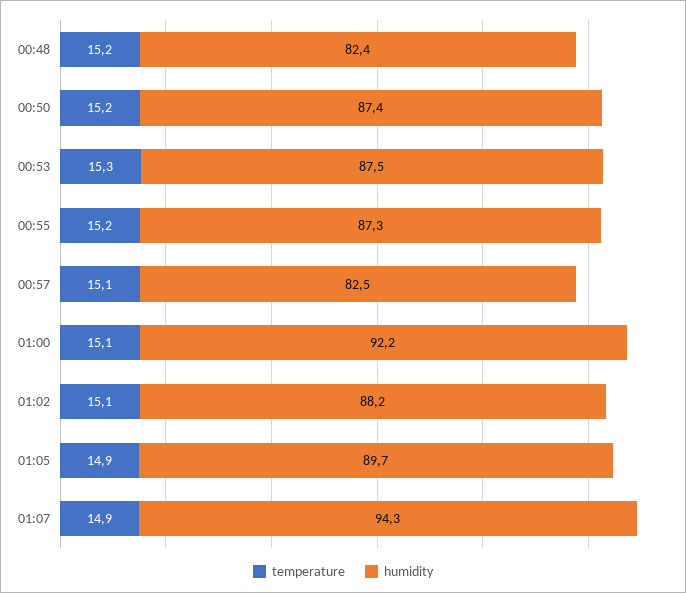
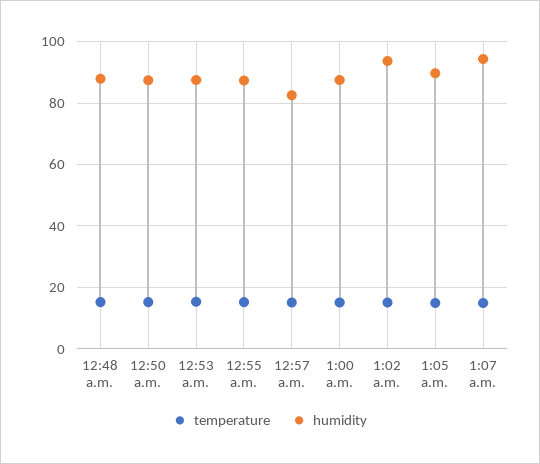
humidity, 00:48: 82.4 -> 88
humidity, 01:00: 92.2 -> 88
humidity, 01:02: 88.2 -> 94

